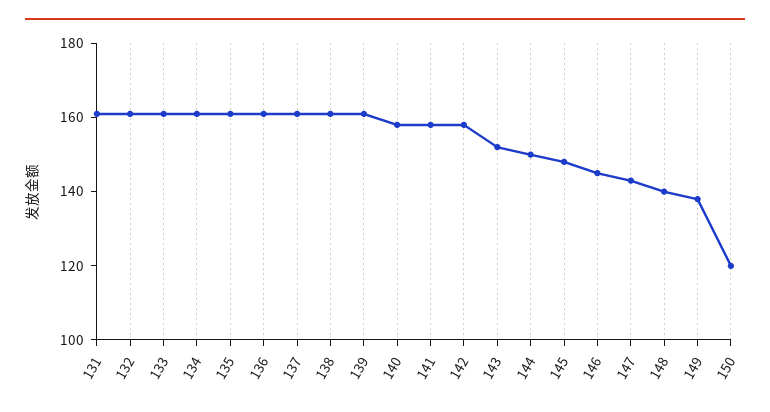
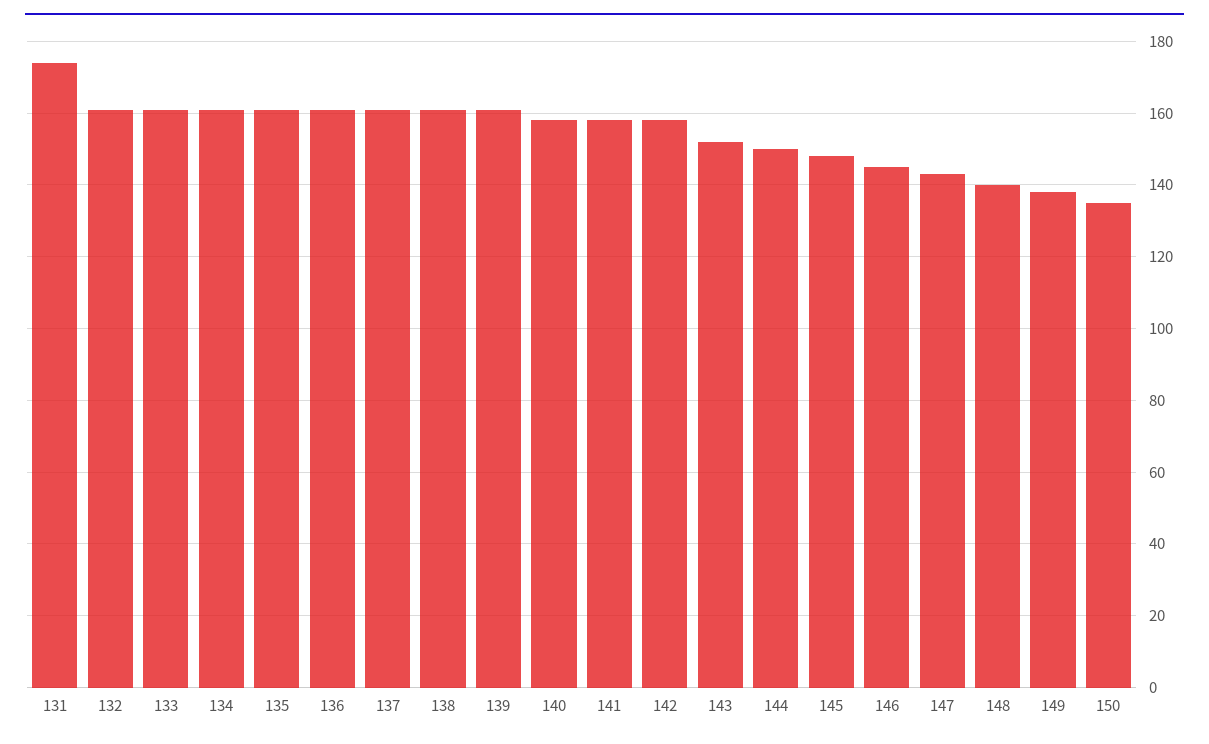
131: 160 -> 175
150: 120 -> 135

